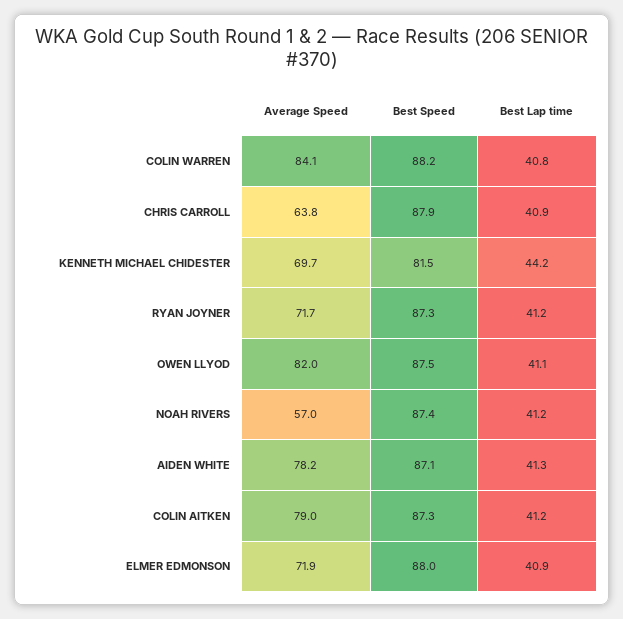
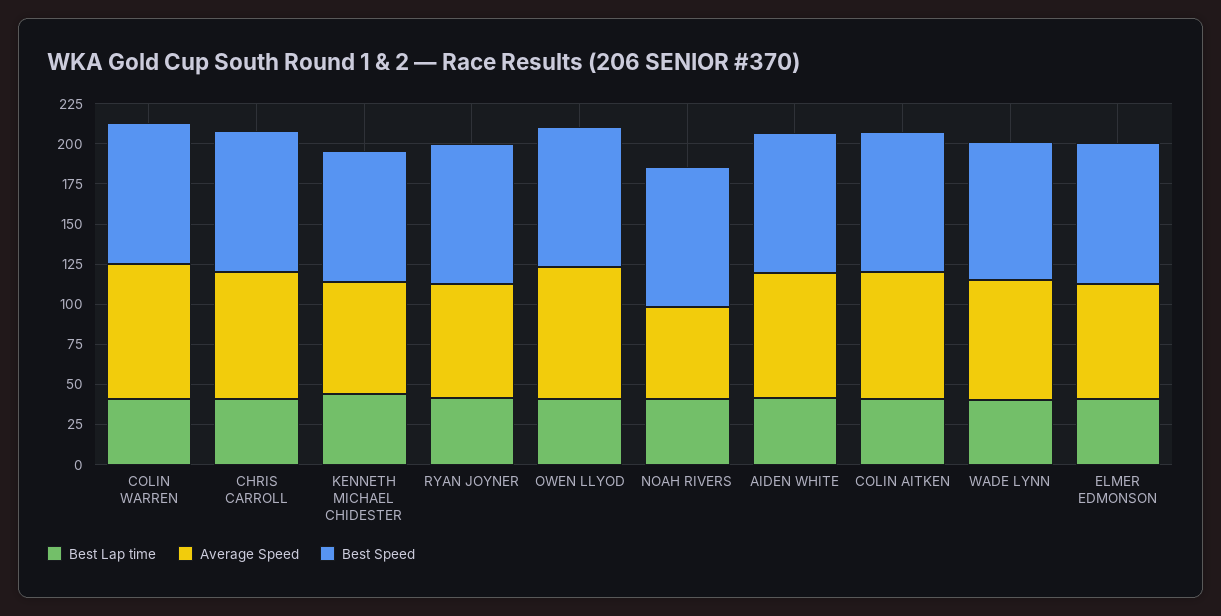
Average Speed, CHRIS CARROLL: 63.8 -> 80
Best Lap time, WADE LYNN: none -> 40
Average Speed, WADE LYNN: none -> 75
Best Speed, WADE LYNN: none -> 85

